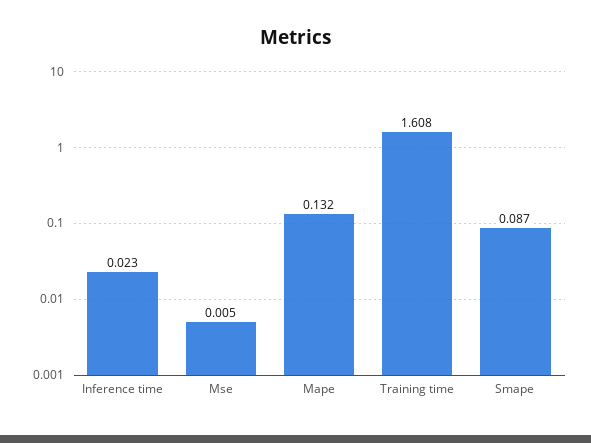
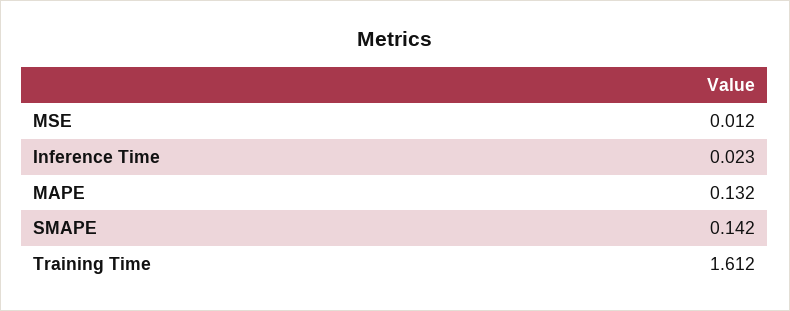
Mse: 0.005 -> 0.012
Training time: 1.608 -> 1.612
Smape: 0.087 -> 0.142

